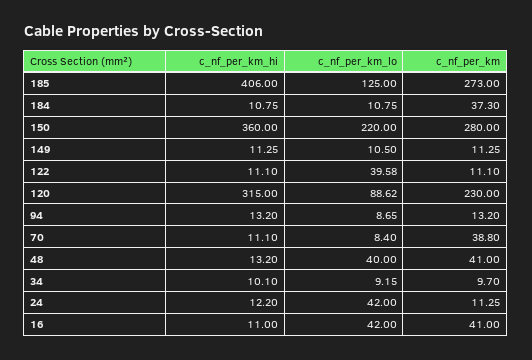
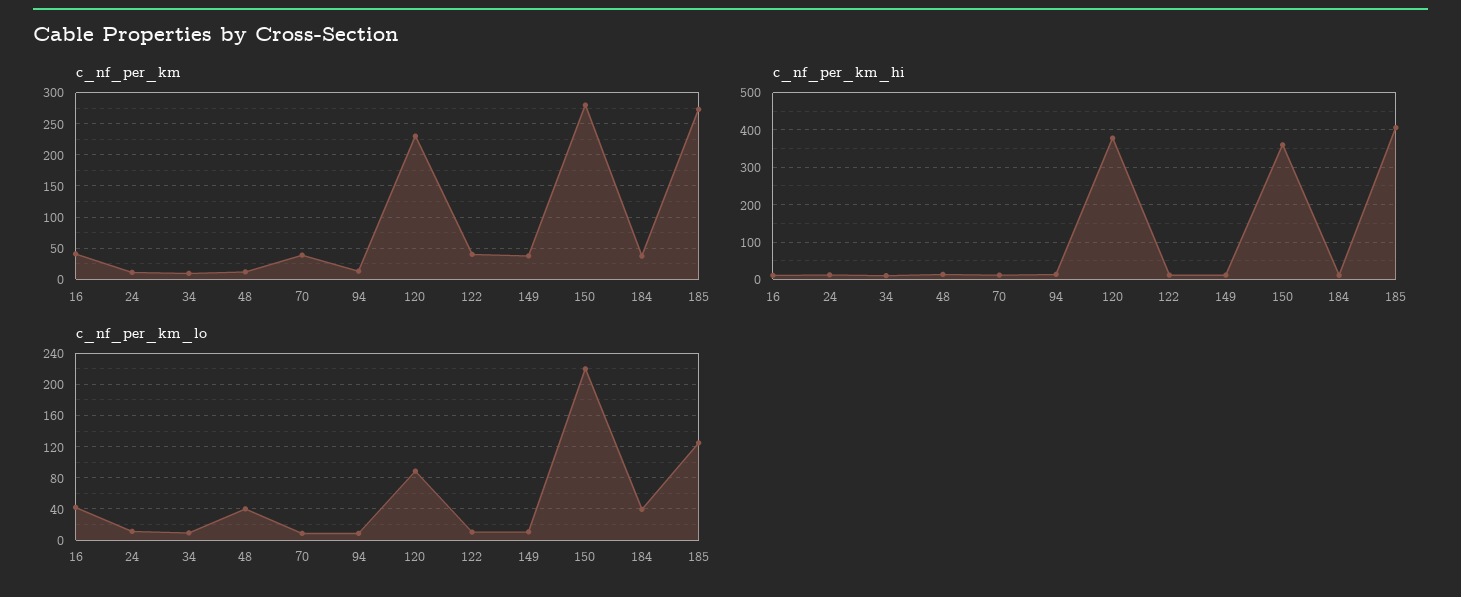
c_nf_per_km_lo, 184: 10.75 -> 40
c_nf_per_km, 149: 11.25 -> 40
c_nf_per_km_lo, 122: 39.58 -> 10
c_nf_per_km, 122: 11.1 -> 40
c_nf_per_km_hi, 120: 315 -> 380
c_nf_per_km, 48: 41 -> 10
c_nf_per_km_lo, 24: 42 -> 10

